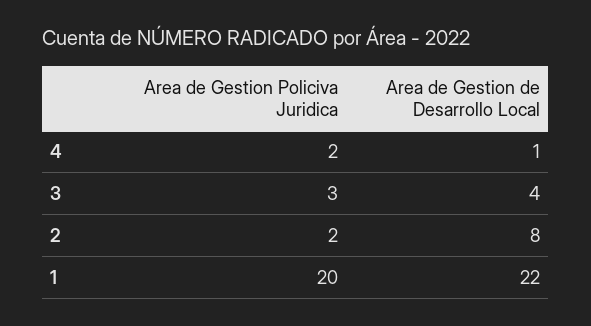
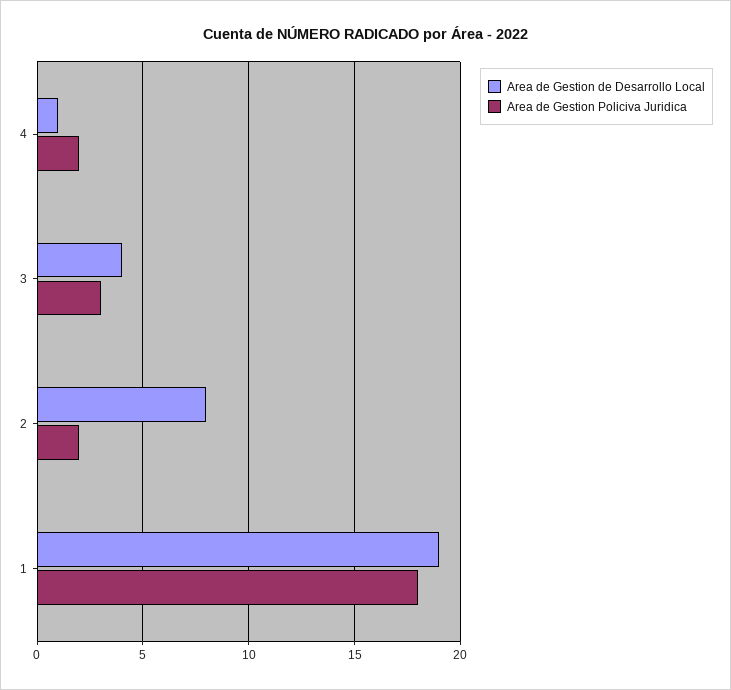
Area de Gestion Policiva Juridica, 1: 20 -> 18
Area de Gestion de Desarrollo Local, 1: 22 -> 19

